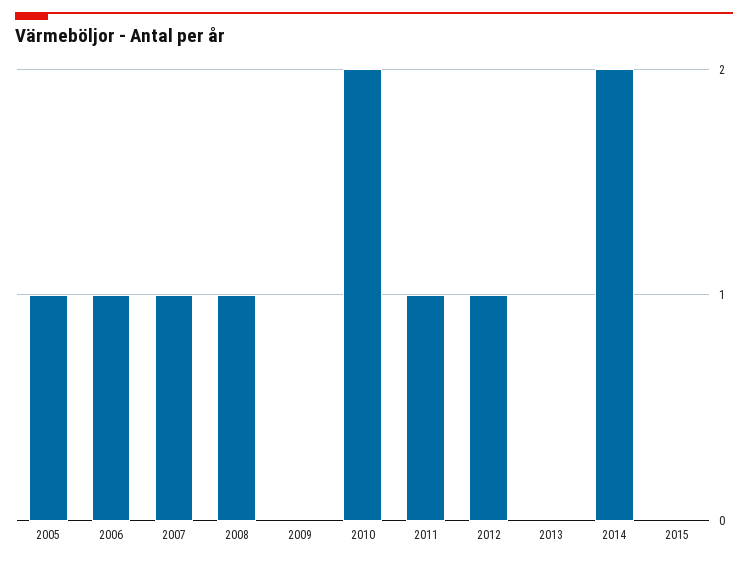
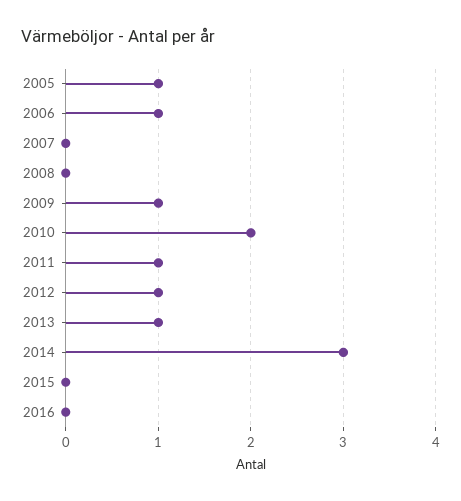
2007: 1 -> 0
2008: 1 -> 0
2009: 0 -> 1
2013: 0 -> 1
2014: 2 -> 3
2016: none -> 0

